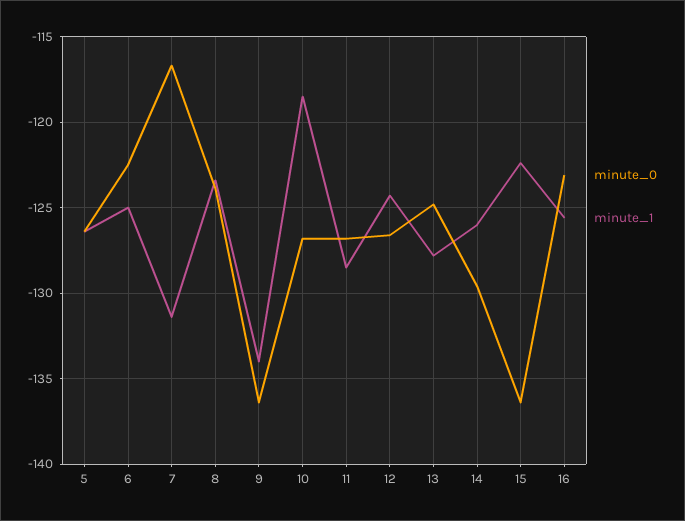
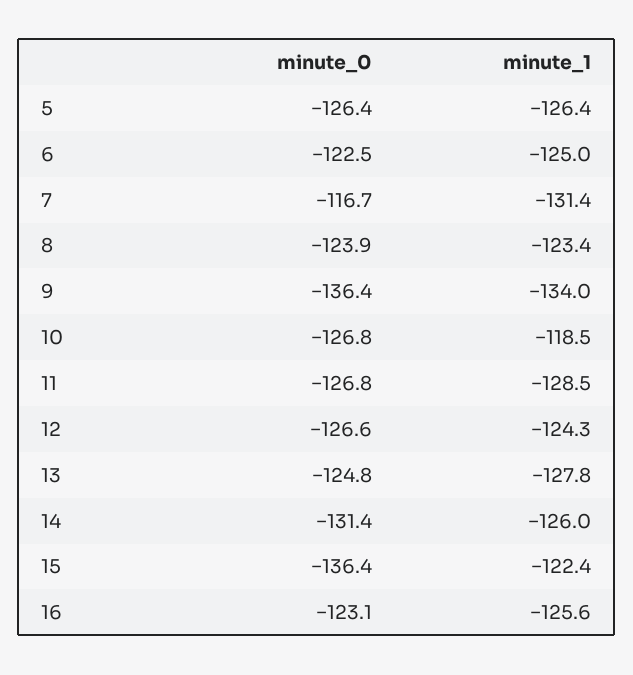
minute_0, 14: -129.5 -> -131.4

